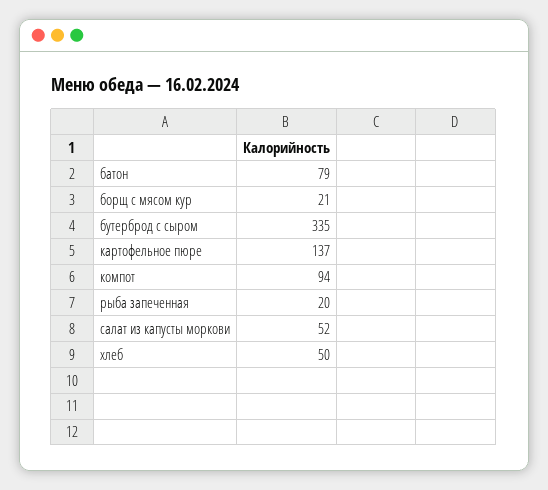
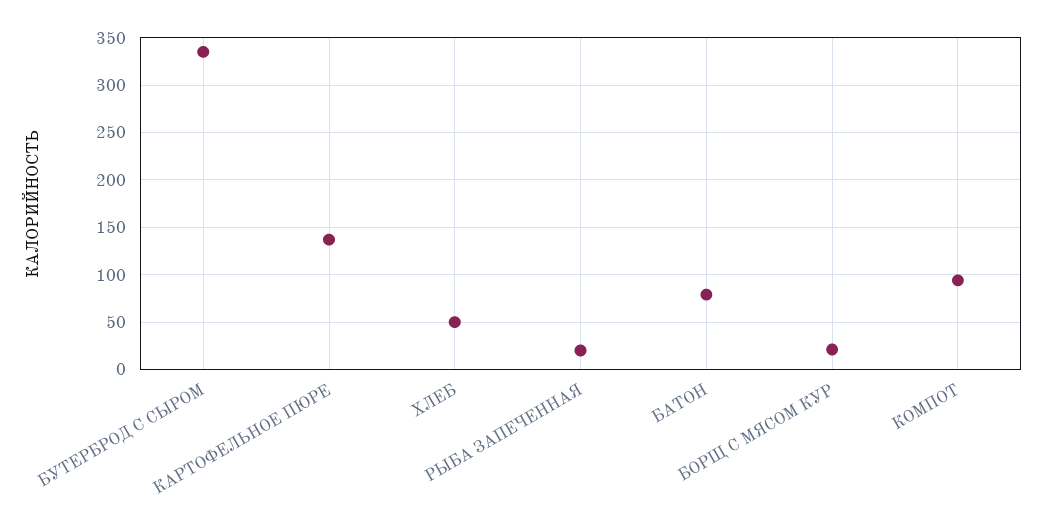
салат из капусты моркови: 52 -> none

